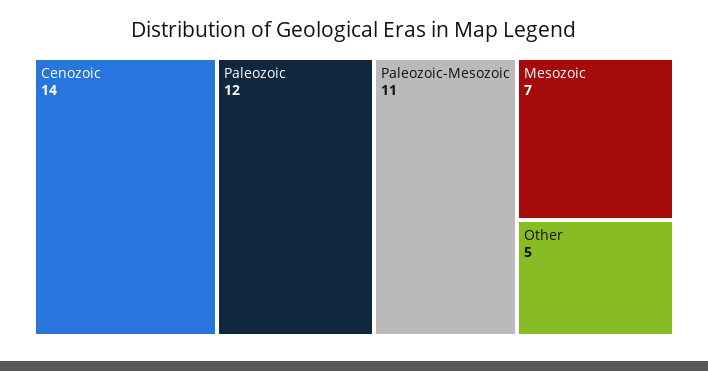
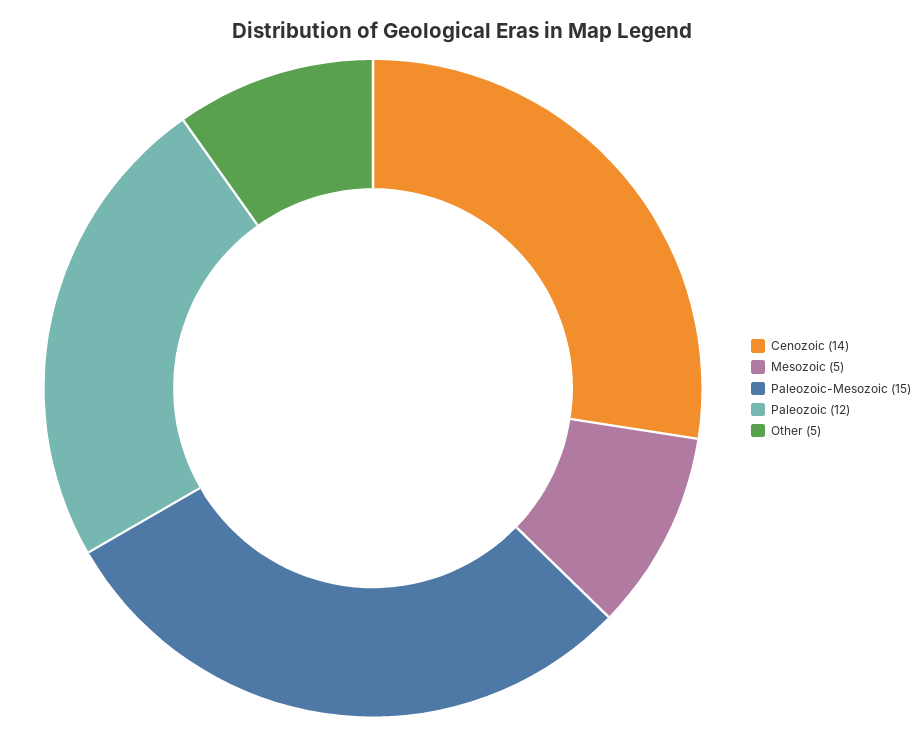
Paleozoic-Mesozoic: 11 -> 15
Mesozoic: 7 -> 5

